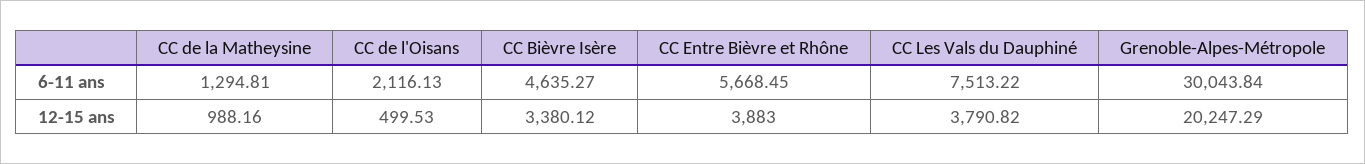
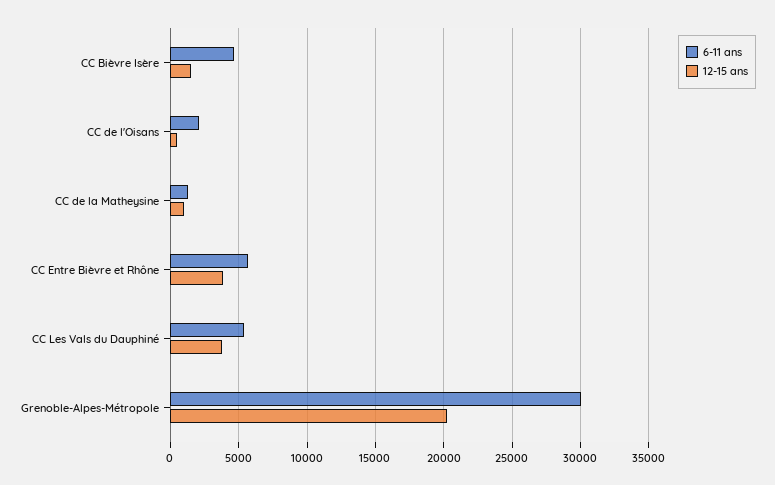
6-11 ans, CC Les Vals du Dauphiné: 7513.22 -> 5500
12-15 ans, CC Bièvre Isère: 3380.12 -> 1500

